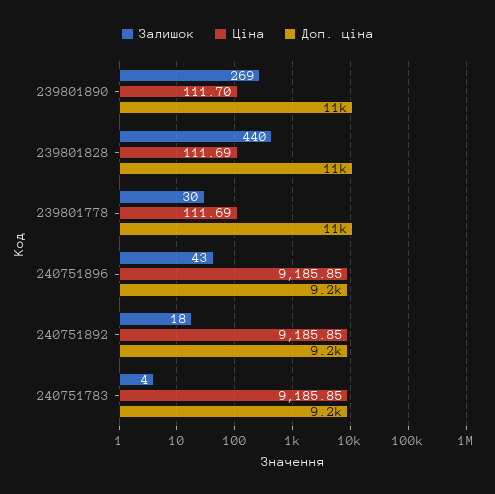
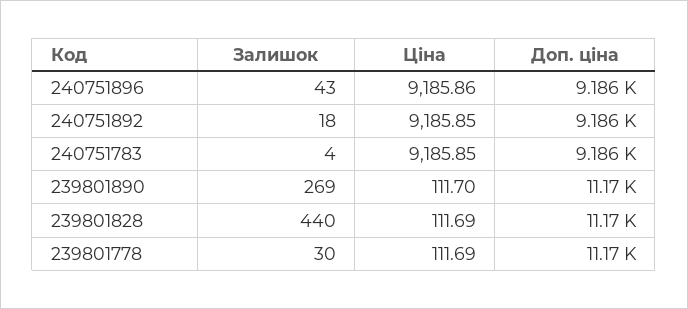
Ціна, 240751896: 9185.85 -> 9185.86

